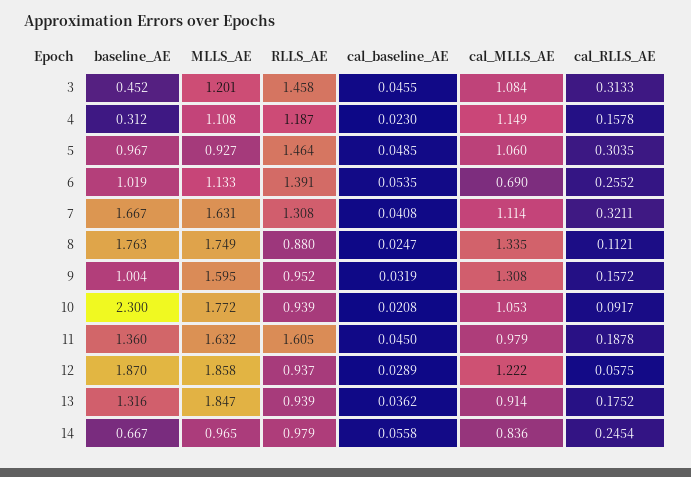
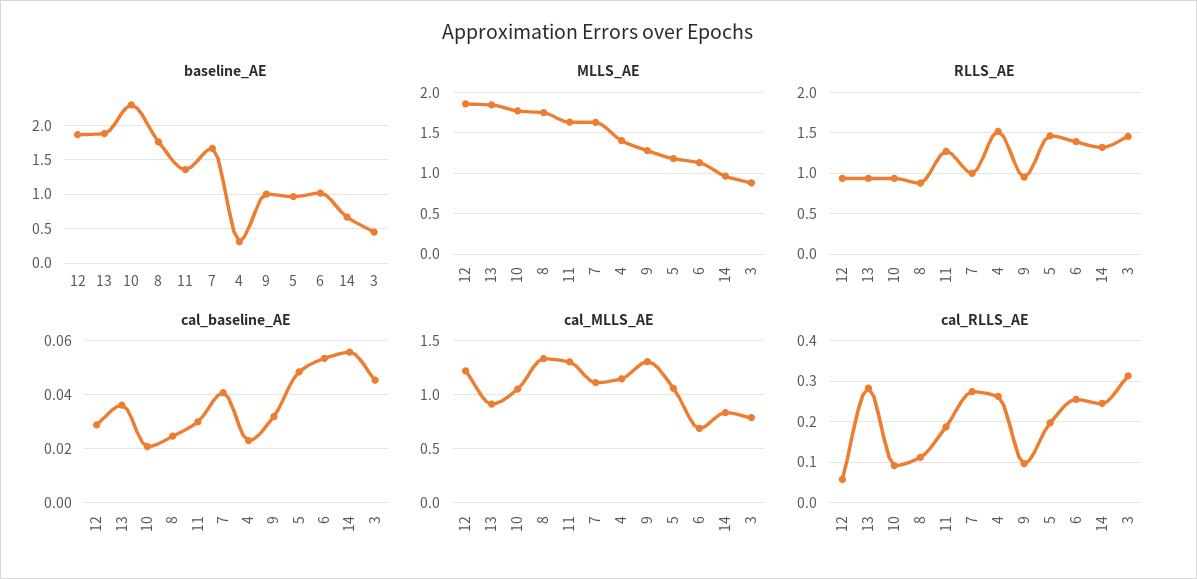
MLLS_AE, 3: 1.201 -> 0.9
cal_MLLS_AE, 3: 1.084 -> 0.8
MLLS_AE, 4: 1.108 -> 1.4
RLLS_AE, 4: 1.187 -> 1.5
cal_RLLS_AE, 4: 0.1578 -> 0.26
MLLS_AE, 5: 0.927 -> 1.2
cal_RLLS_AE, 5: 0.3035 -> 0.2
RLLS_AE, 7: 1.308 -> 1
cal_RLLS_AE, 7: 0.3211 -> 0.28
MLLS_AE, 9: 1.595 -> 1.3
cal_RLLS_AE, 9: 0.1572 -> 0.1
RLLS_AE, 11: 1.605 -> 1.3
cal_baseline_AE, 11: 0.045 -> 0.03
cal_MLLS_AE, 11: 0.979 -> 1.3
baseline_AE, 13: 1.316 -> 1.9
cal_RLLS_AE, 13: 0.1752 -> 0.28
RLLS_AE, 14: 0.979 -> 1.3

